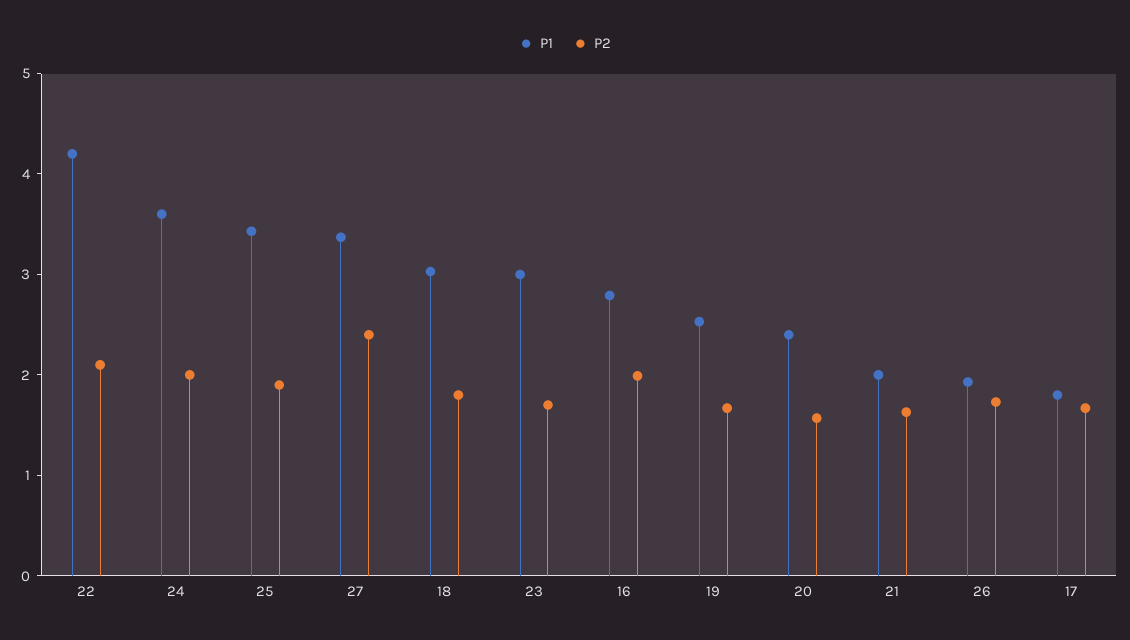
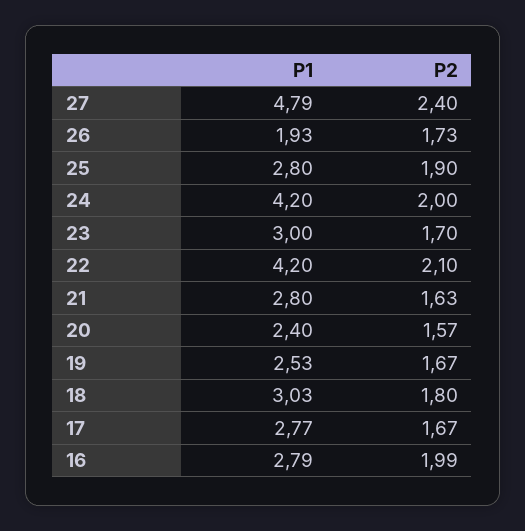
P1, 24: 3.6 -> 4.2
P1, 25: 3.4 -> 2.8
P1, 27: 3.4 -> 4.79
P1, 21: 2 -> 2.8
P1, 17: 1.8 -> 2.77

